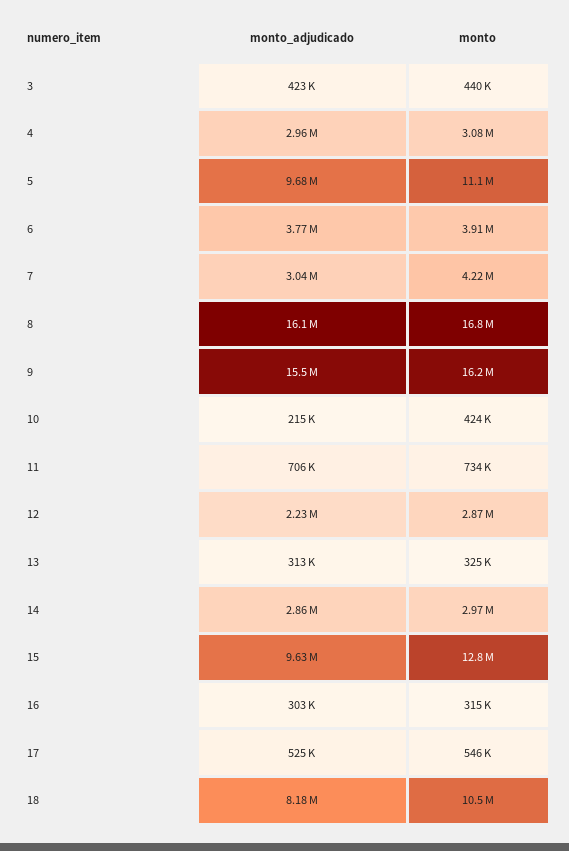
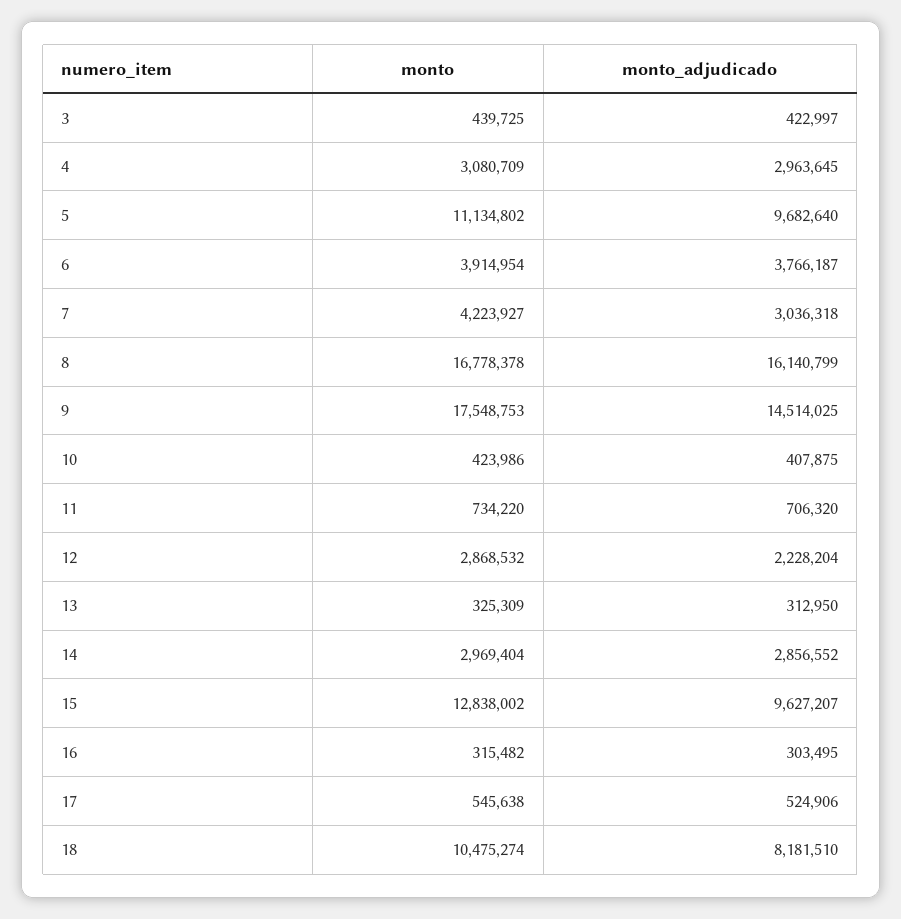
monto_adjudicado, 9: 15500000 -> 14514025
monto, 9: 16200000 -> 17548753
monto_adjudicado, 10: 215000 -> 407875

